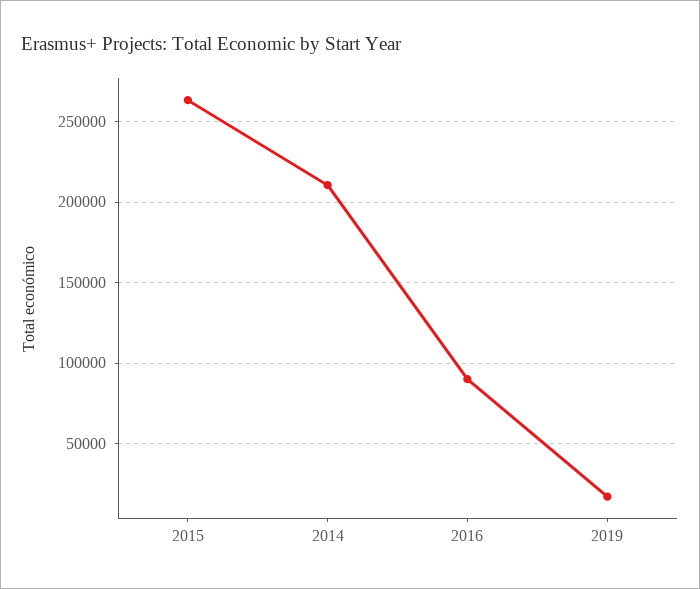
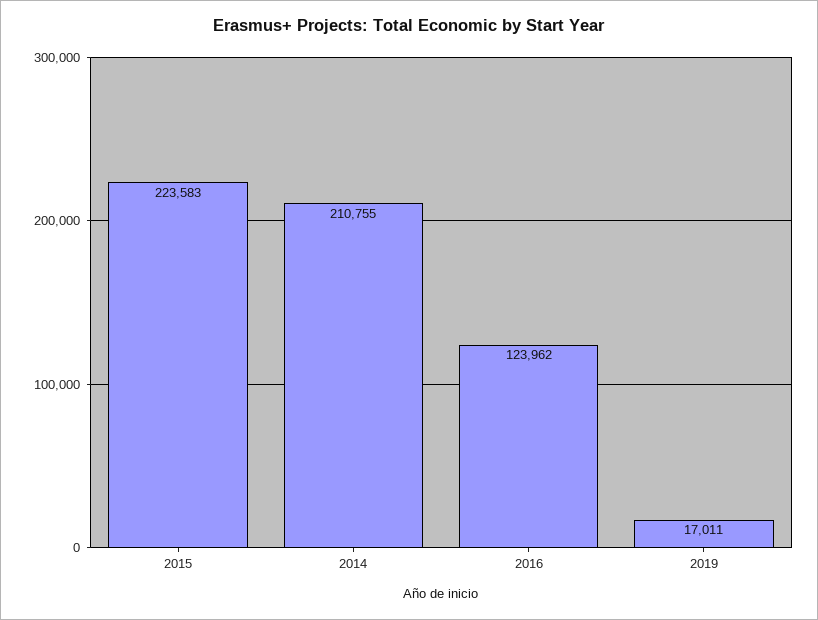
2015: 265000 -> 223583
2016: 90000 -> 123962

